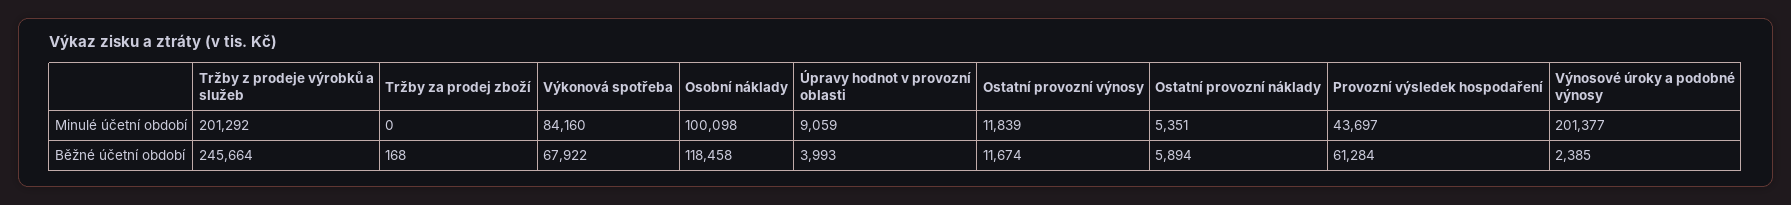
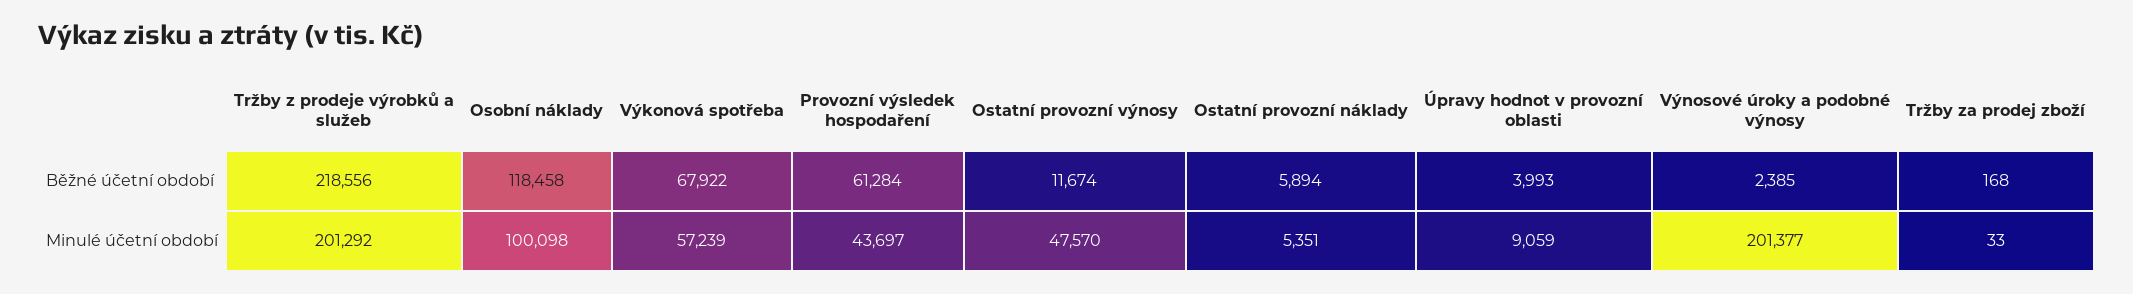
Tržby za prodej zboží, Minulé účetní období: 0 -> 33
Výkonová spotřeba, Minulé účetní období: 84160 -> 57239
Ostatní provozní výnosy, Minulé účetní období: 11839 -> 47570
Tržby z prodeje výrobků a služeb, Běžné účetní období: 245664 -> 218556

